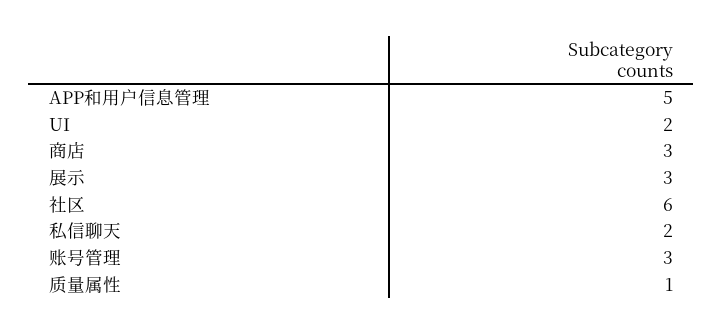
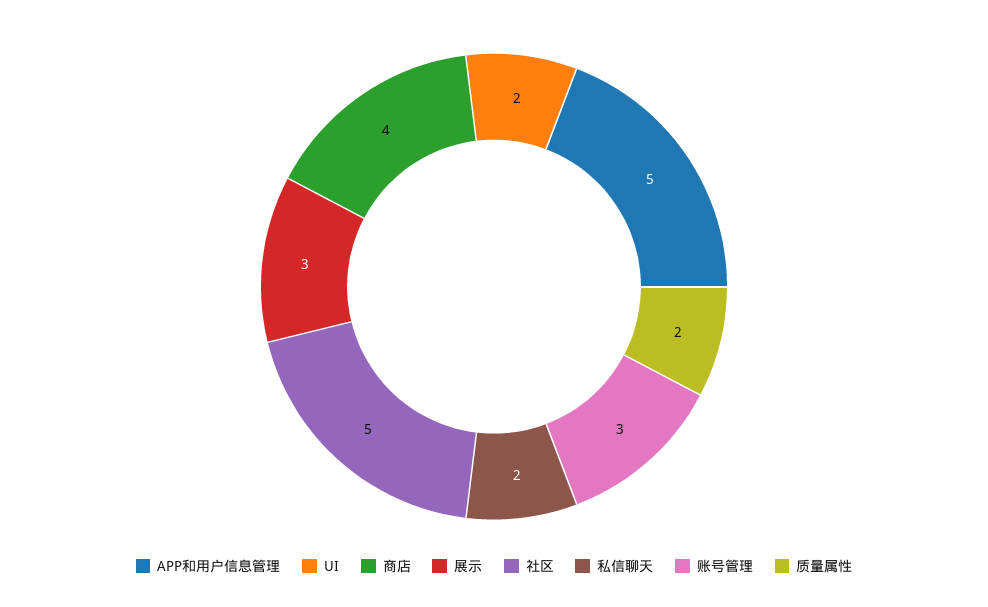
商店: 3 -> 4
社区: 6 -> 5
质量属性: 1 -> 2

